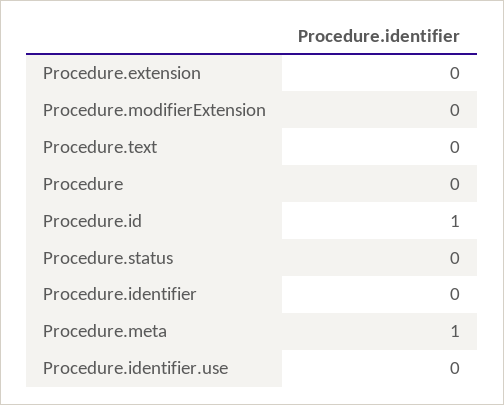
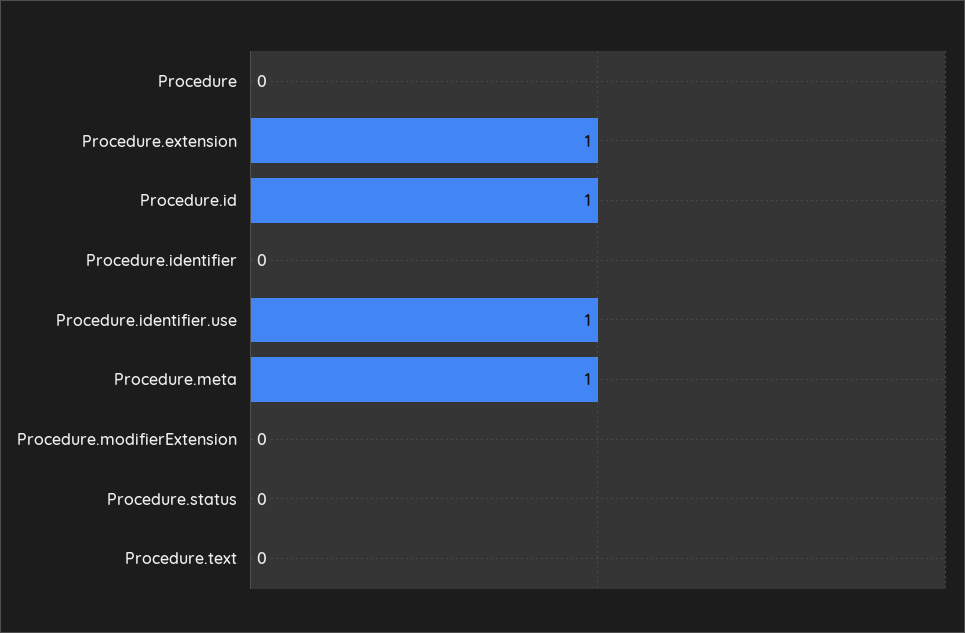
Procedure.extension: 0 -> 1
Procedure.identifier.use: 0 -> 1

